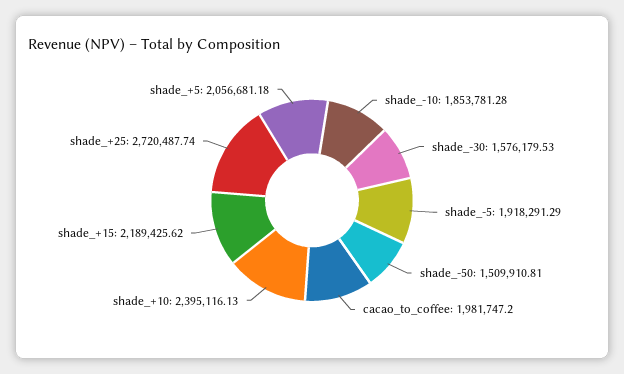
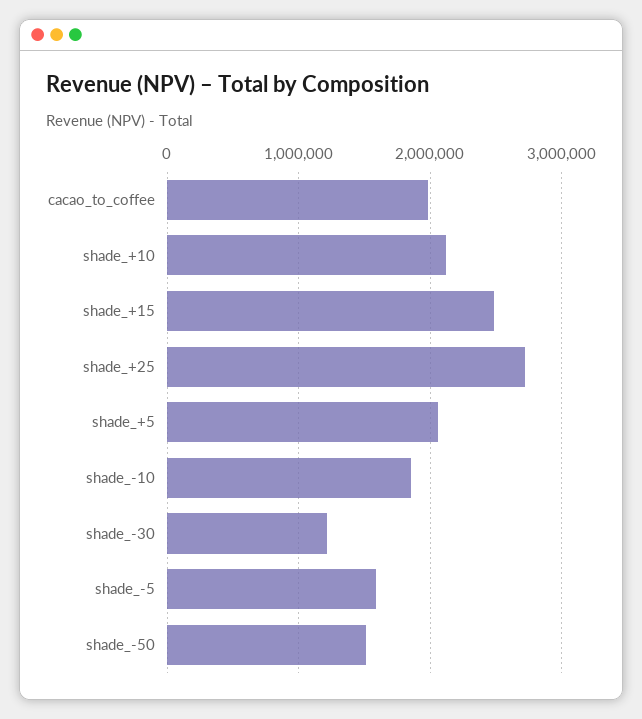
shade_-30: 1576179.53 -> 1200000
shade_-5: 1918291.29 -> 1600000
shade_+10: 2395116.13 -> 2100000
shade_+15: 2189425.62 -> 2500000

